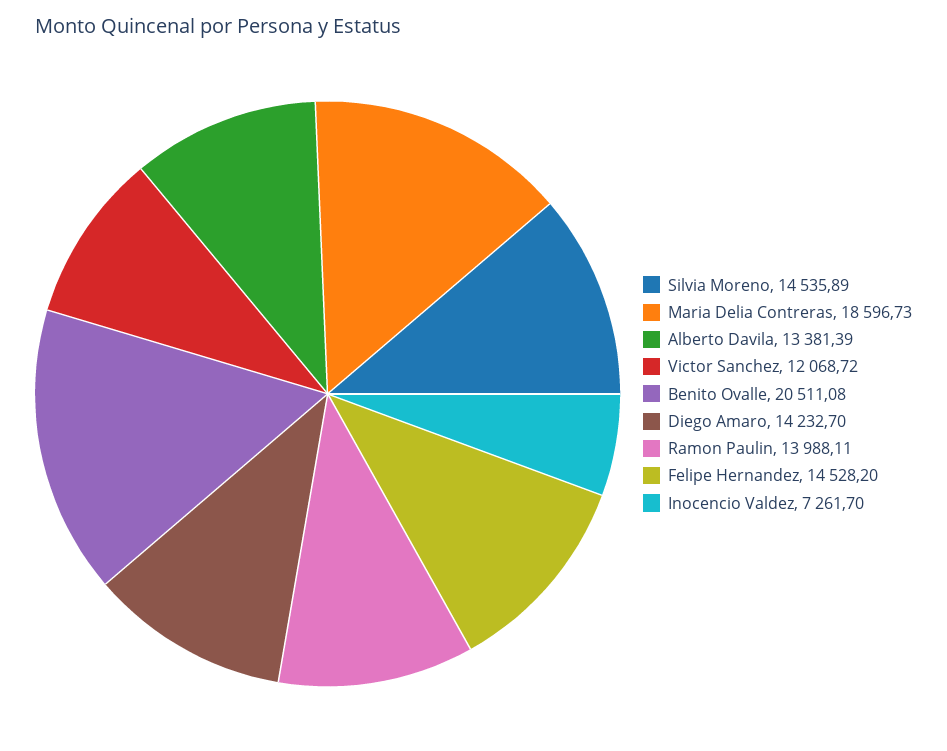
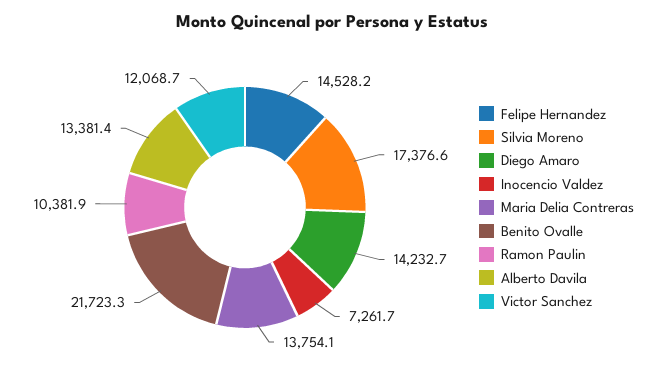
Silvia Moreno: 14535.89 -> 17376.6
Maria Delia Contreras: 18596.73 -> 13754.1
Benito Ovalle: 20511.08 -> 21723.3
Ramon Paulin: 13988.11 -> 10381.9

